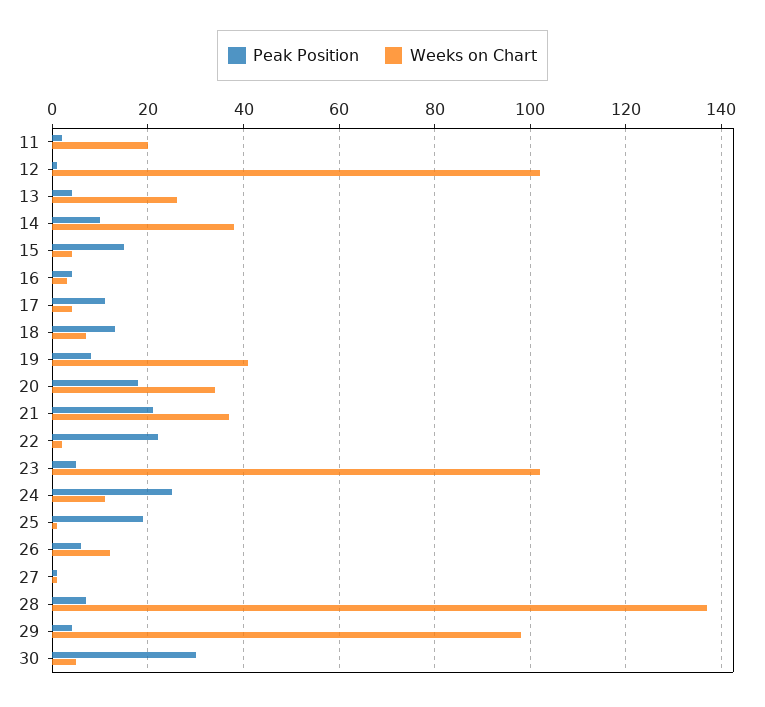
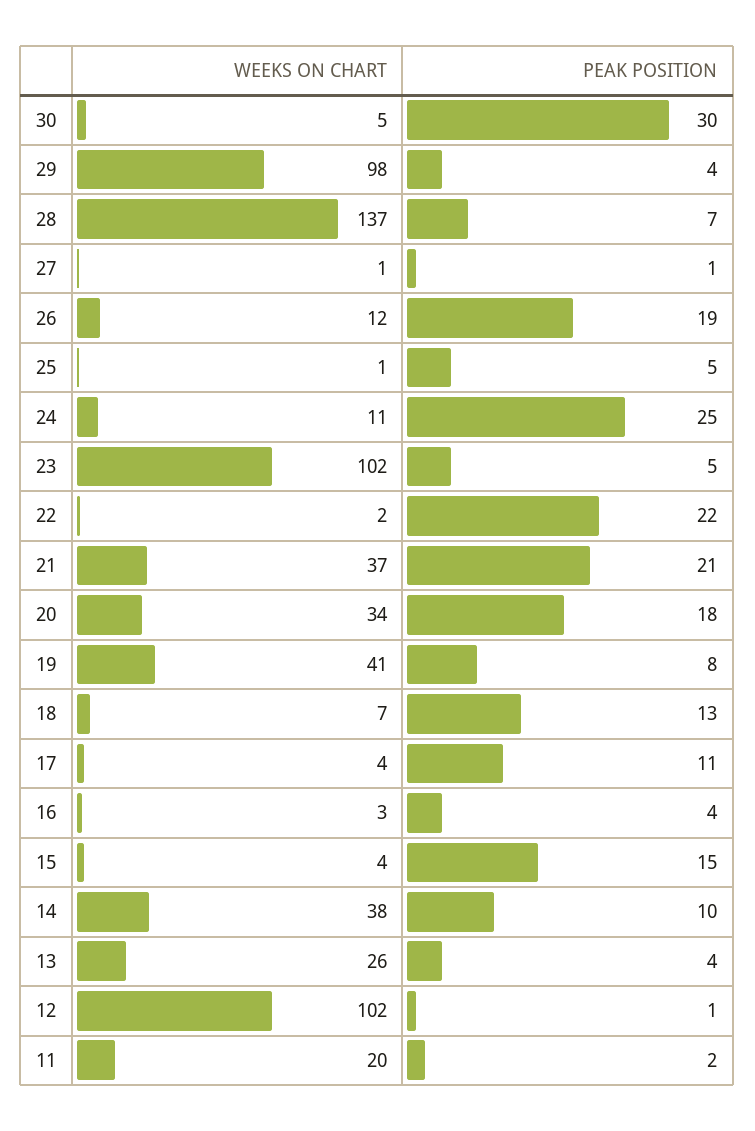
Peak Position, 25: 20 -> 5
Peak Position, 26: 5 -> 19

